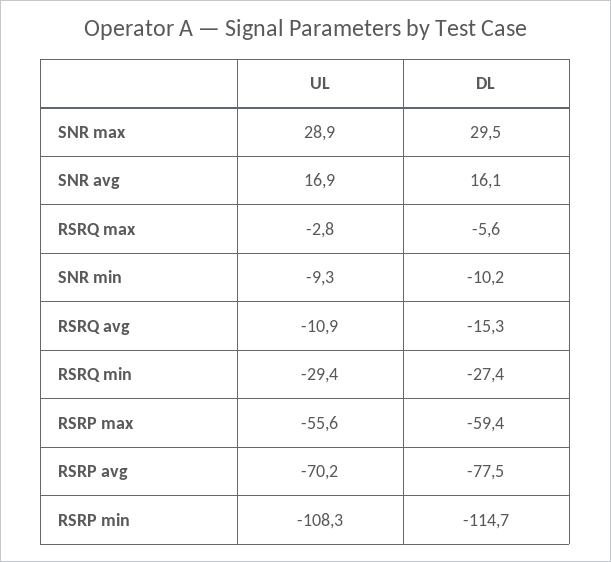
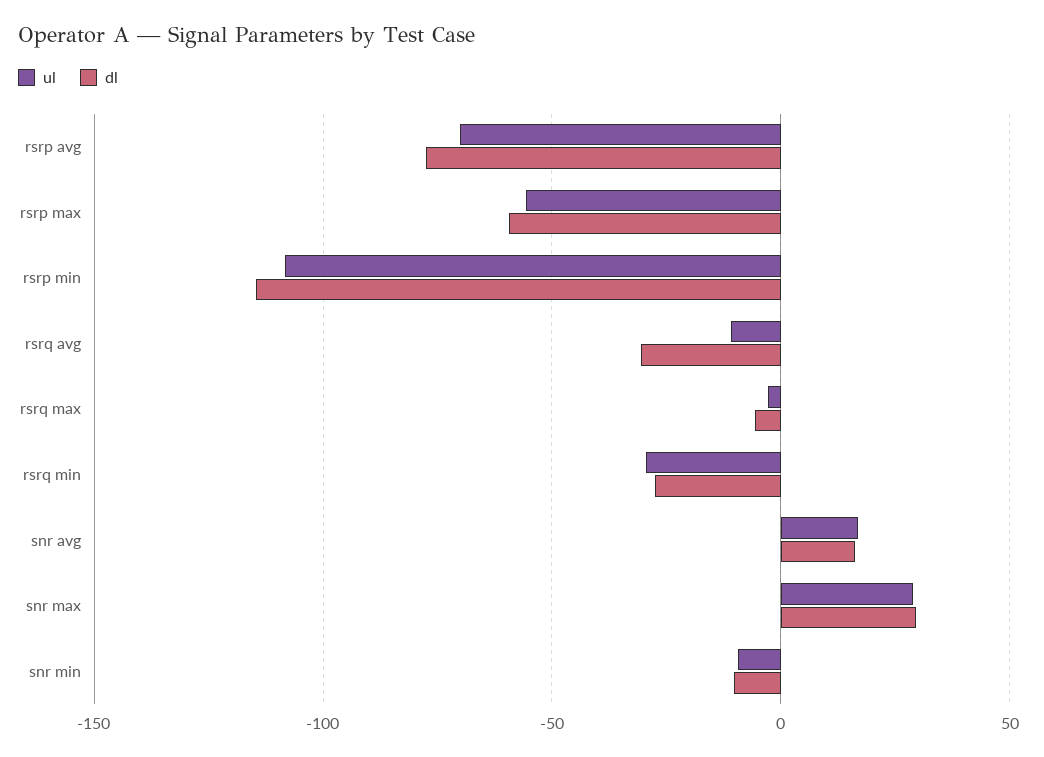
DL, RSRQ avg: -15.3 -> -30

